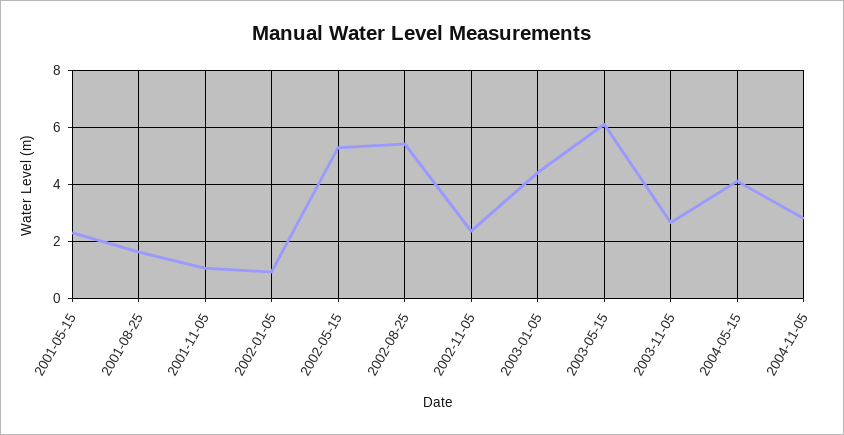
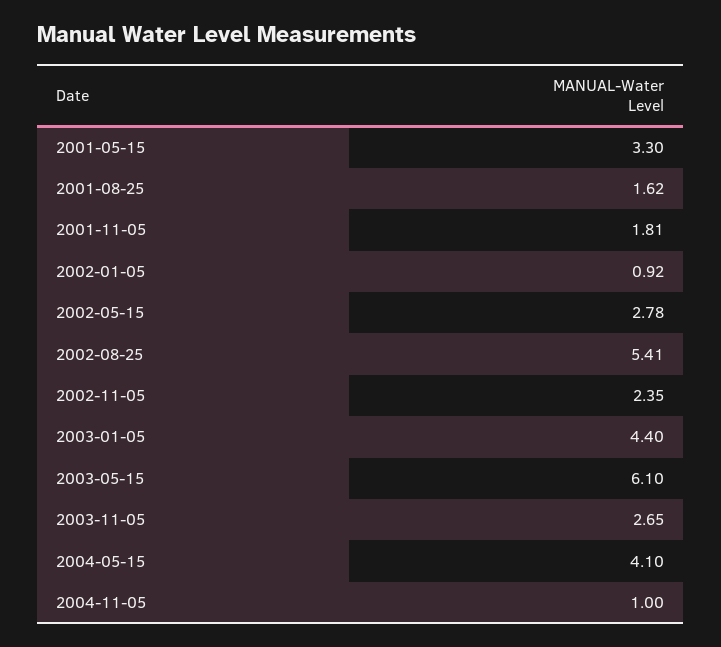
2001-05-15: 2.25 -> 3.3
2001-11-05: 1 -> 1.81
2002-05-15: 5.25 -> 2.78
2004-11-05: 2.75 -> 1

